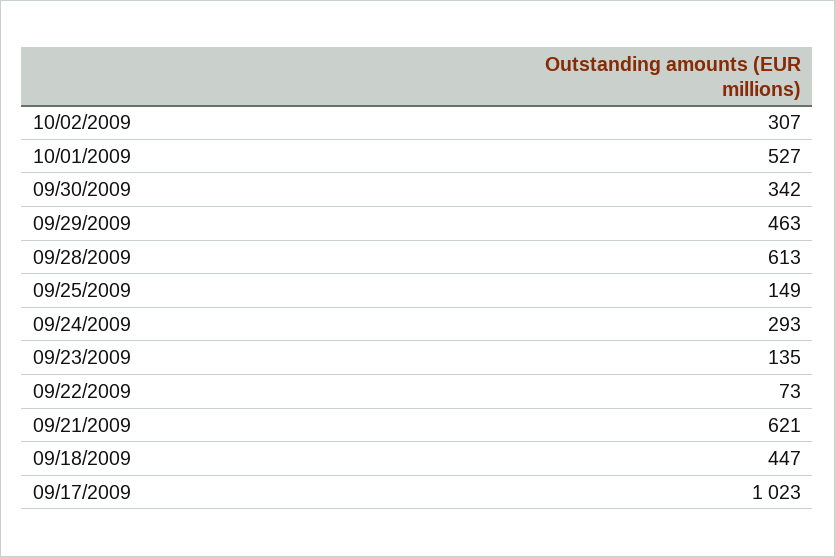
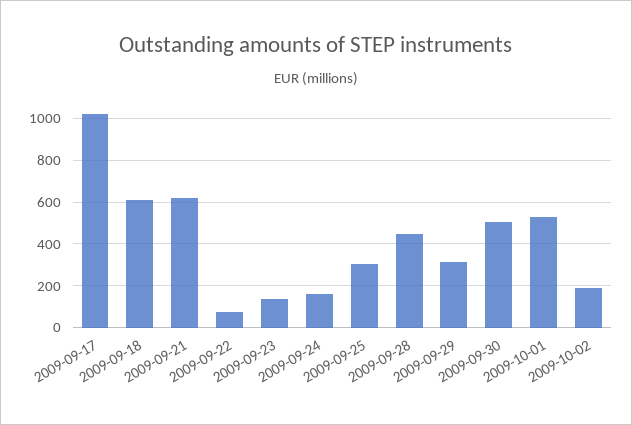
10/02/2009: 307 -> 200
09/30/2009: 342 -> 500
09/29/2009: 463 -> 300
09/28/2009: 613 -> 450
09/25/2009: 149 -> 300
09/24/2009: 293 -> 150
09/18/2009: 447 -> 600

